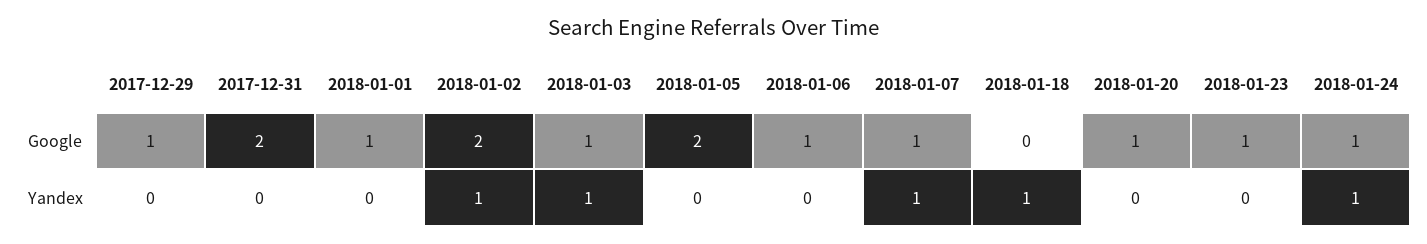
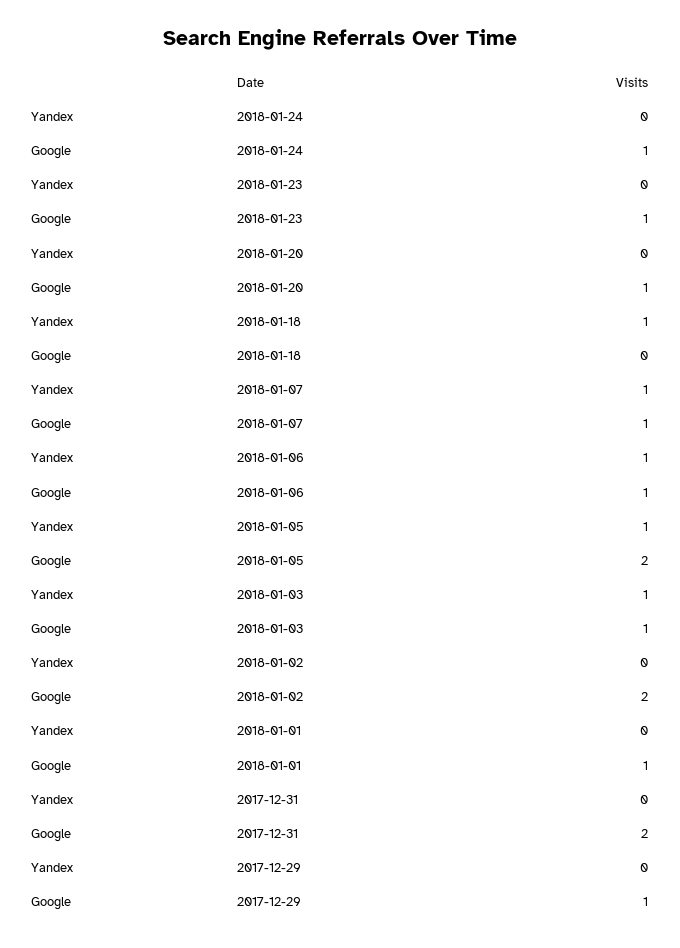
2018-01-02, Yandex: 1 -> 0
2018-01-05, Yandex: 0 -> 1
2018-01-06, Yandex: 0 -> 1
2018-01-24, Yandex: 1 -> 0

